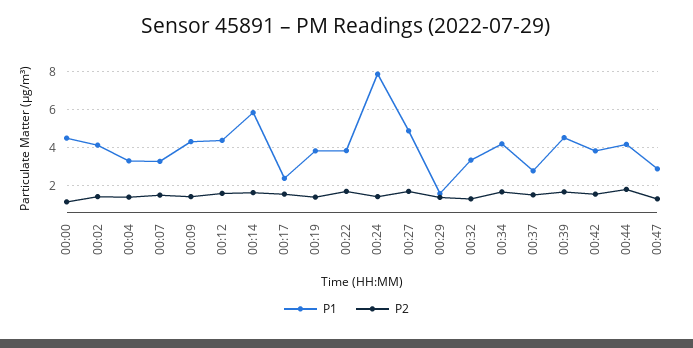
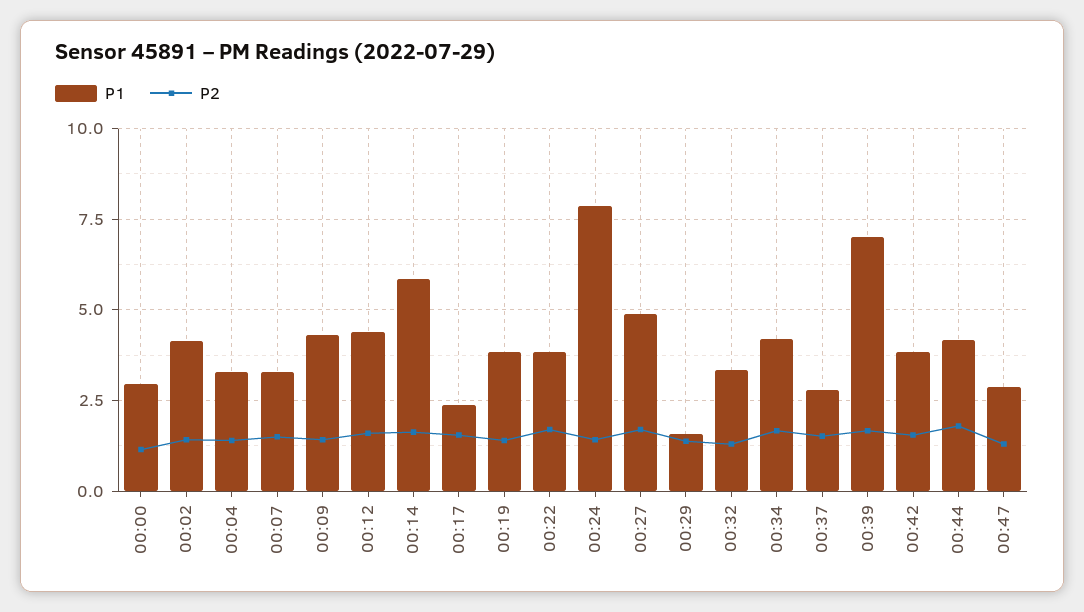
P1, 00:00: 4.5 -> 3
P1, 00:39: 4.5 -> 7

